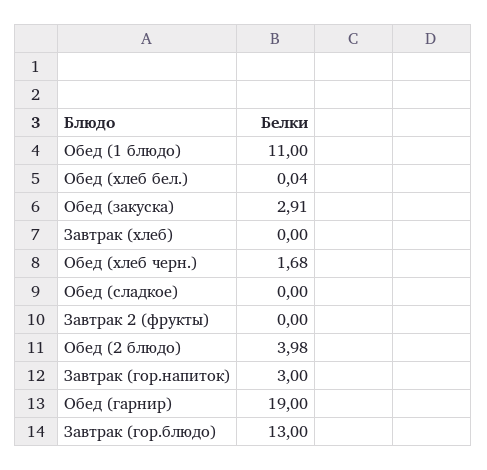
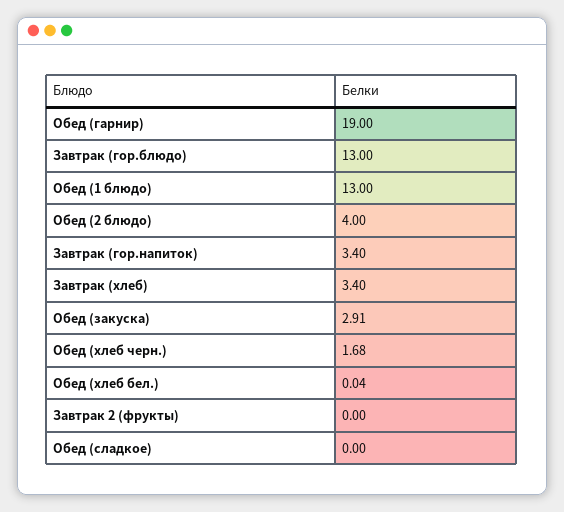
Обед (1 блюдо): 11 -> 13
Завтрак (хлеб): 0 -> 3.4
Обед (2 блюдо): 3.98 -> 4
Завтрак (гор.напиток): 3 -> 3.4

